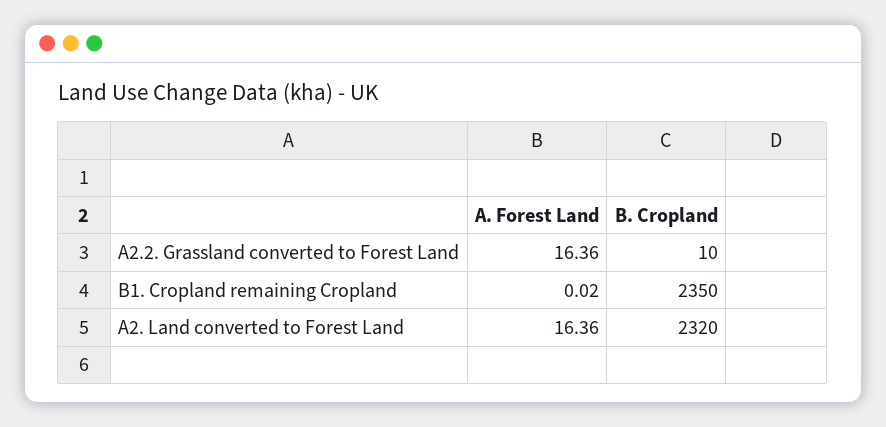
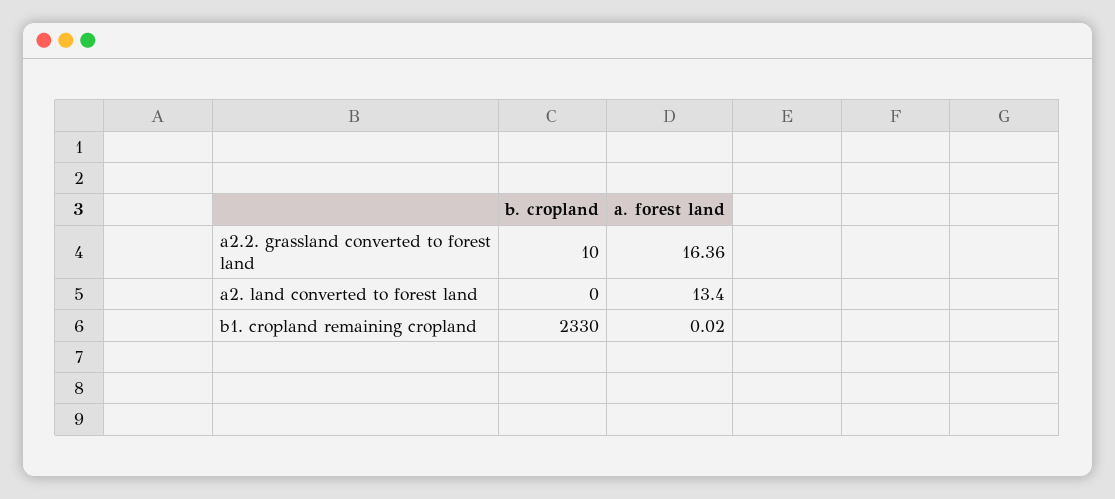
B. Cropland, B1. Cropland remaining Cropland: 2350 -> 2330
A. Forest Land, A2. Land converted to Forest Land: 16.36 -> 13.4
B. Cropland, A2. Land converted to Forest Land: 2320 -> 0

